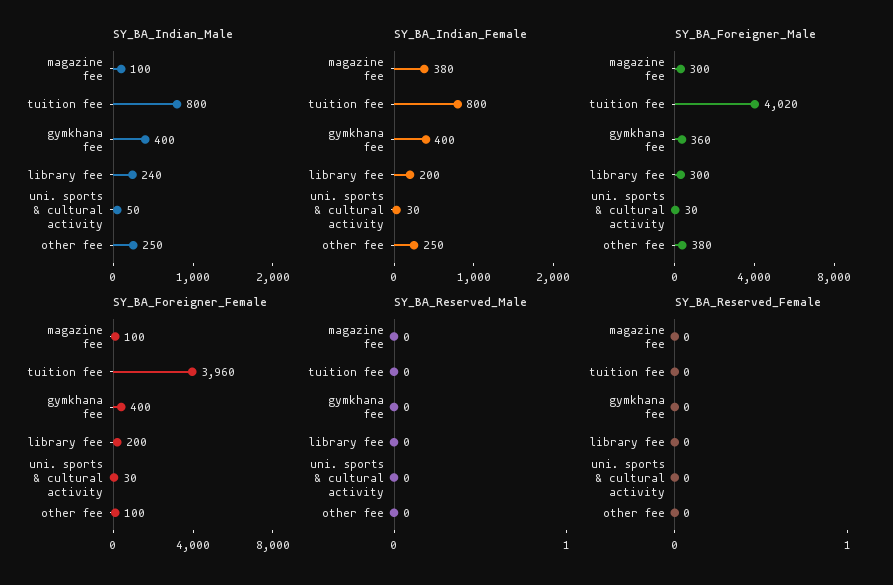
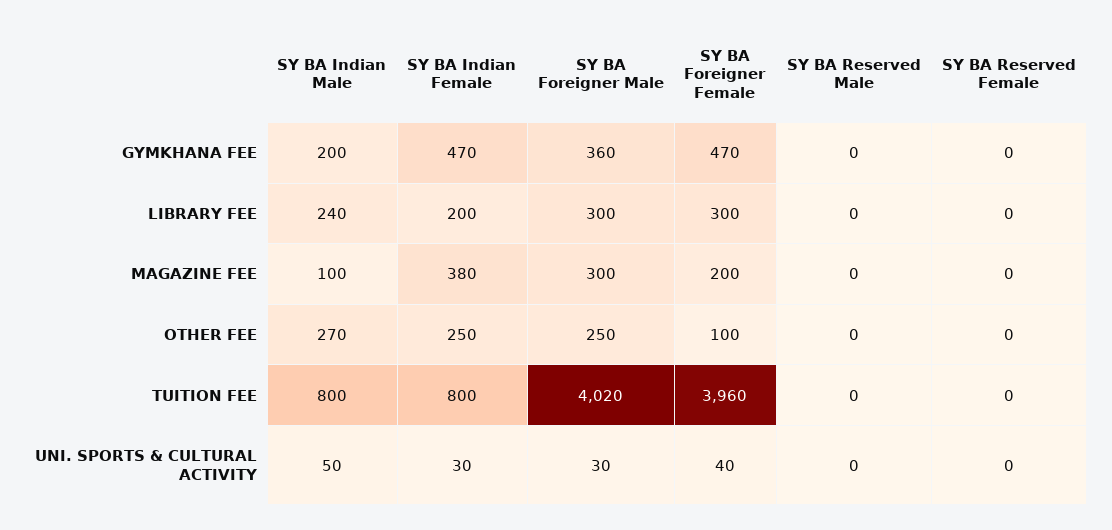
SY_BA_Indian_Male, gymkhana fee: 400 -> 200
SY_BA_Indian_Male, other fee: 250 -> 270
SY_BA_Indian_Female, gymkhana fee: 400 -> 470
SY_BA_Foreigner_Male, other fee: 380 -> 250
SY_BA_Foreigner_Female, magazine fee: 100 -> 200
SY_BA_Foreigner_Female, gymkhana fee: 400 -> 470
SY_BA_Foreigner_Female, library fee: 200 -> 300
SY_BA_Foreigner_Female, uni. sports & cultural activity: 30 -> 40

